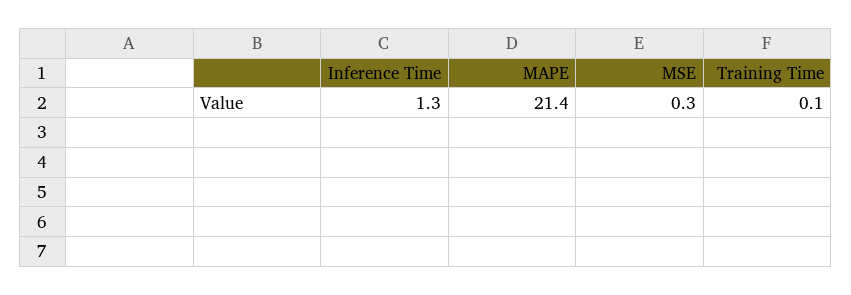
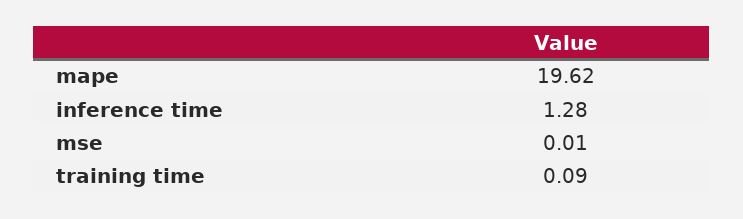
MAPE: 21.4 -> 19.62
MSE: 0.3 -> 0.01

